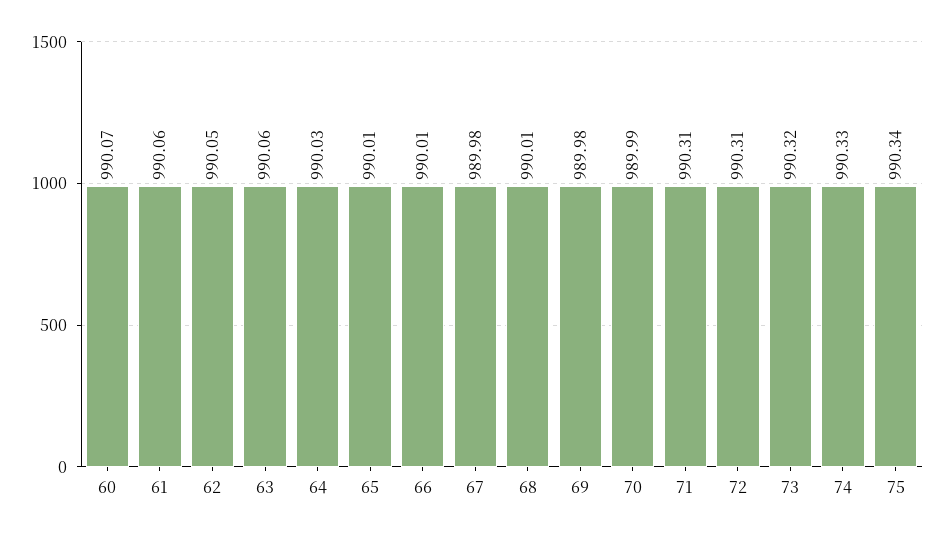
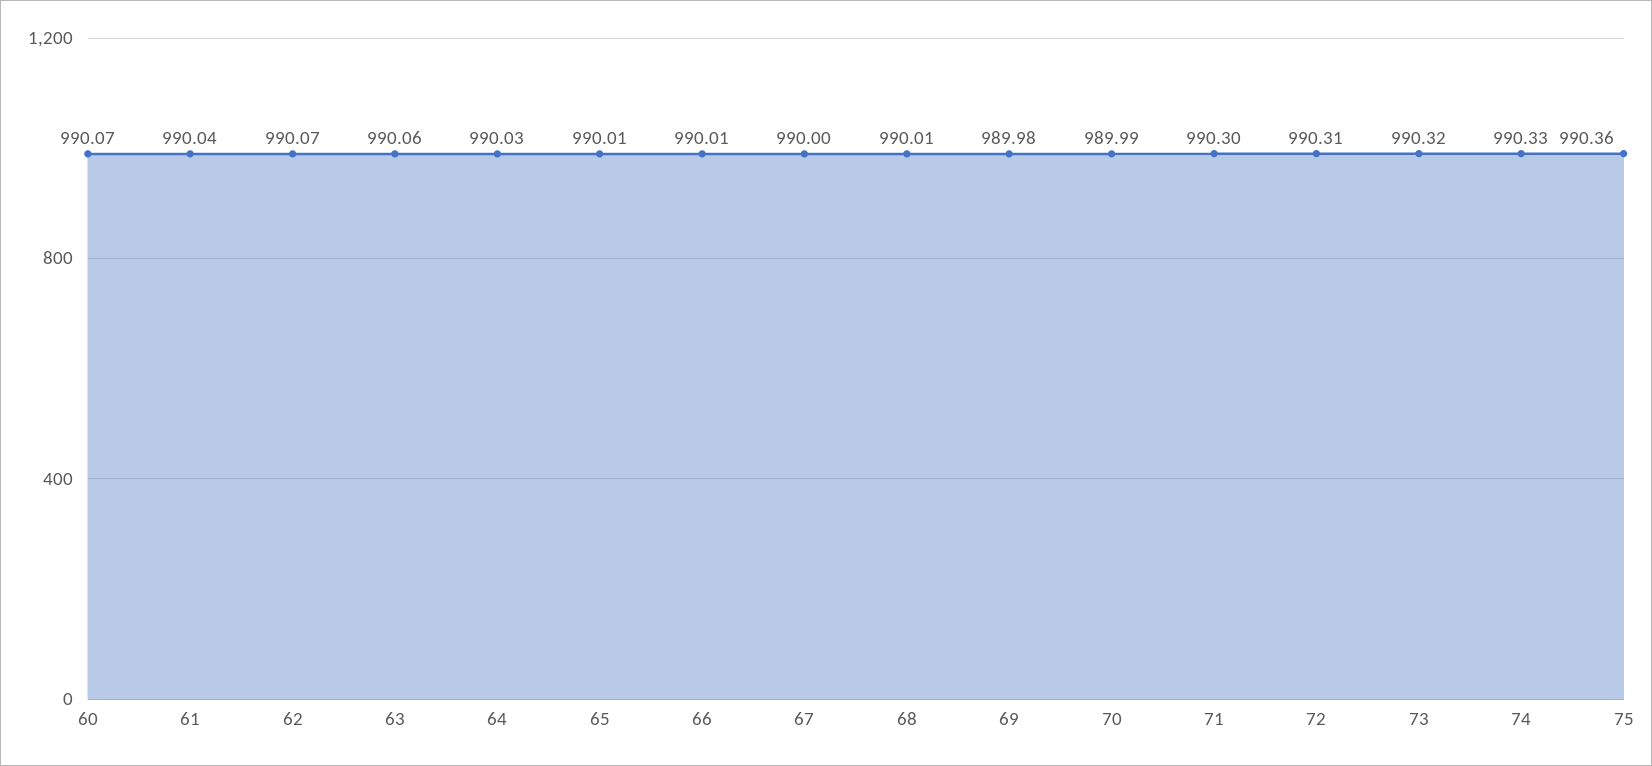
61: 990.06 -> 990.04
62: 990.05 -> 990.07
67: 989.98 -> 990
71: 990.31 -> 990.3
75: 990.34 -> 990.36

